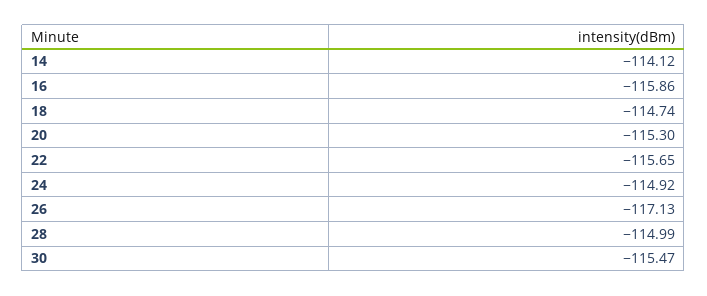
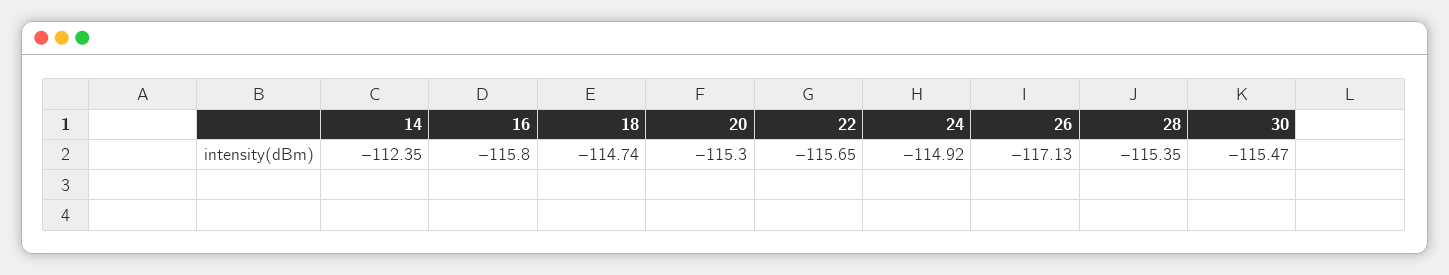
14: -114.12 -> -112.35
16: -115.86 -> -115.8
28: -114.99 -> -115.35

